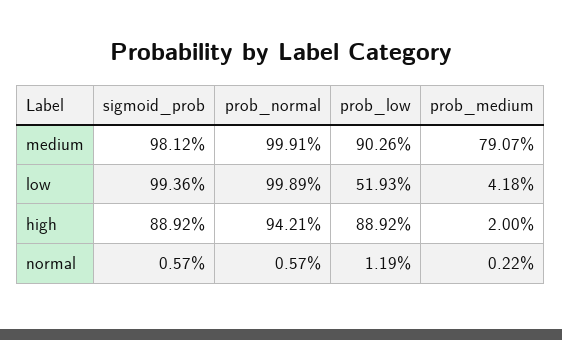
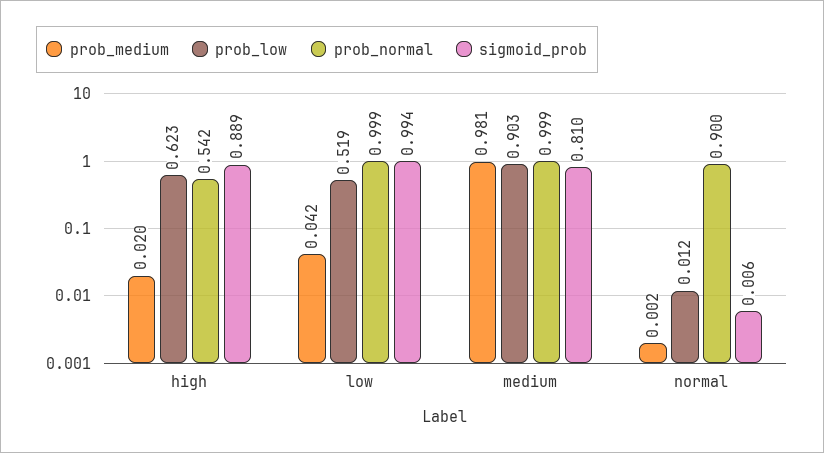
sigmoid_prob, medium: 0.9812 -> 0.81
prob_medium, medium: 0.7907 -> 0.981
prob_normal, high: 0.9421 -> 0.542
prob_low, high: 0.8892 -> 0.623
prob_normal, normal: 0.0057 -> 0.9

